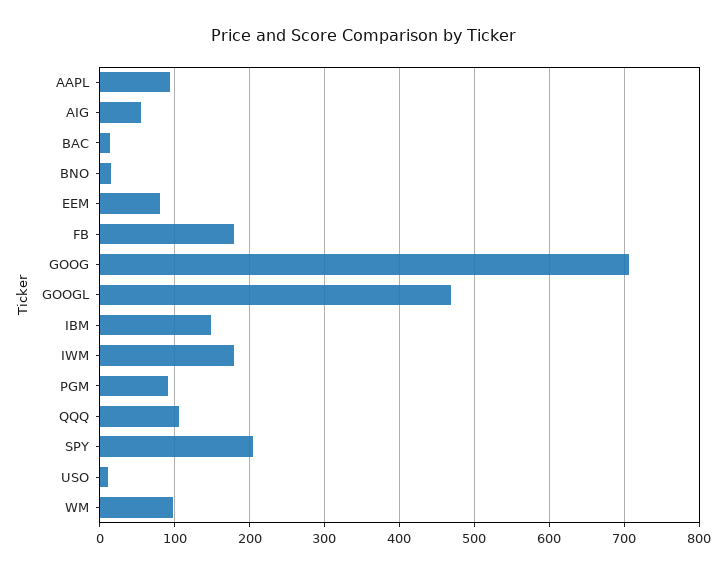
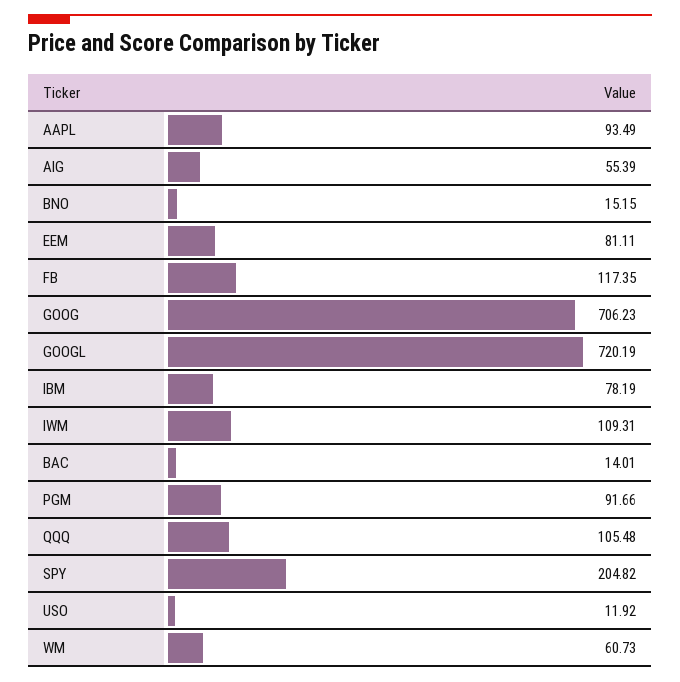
FB: 180 -> 117.35
GOOGL: 470 -> 720.19
IBM: 150 -> 78.19
IWM: 180 -> 109.31
WM: 100 -> 60.73

